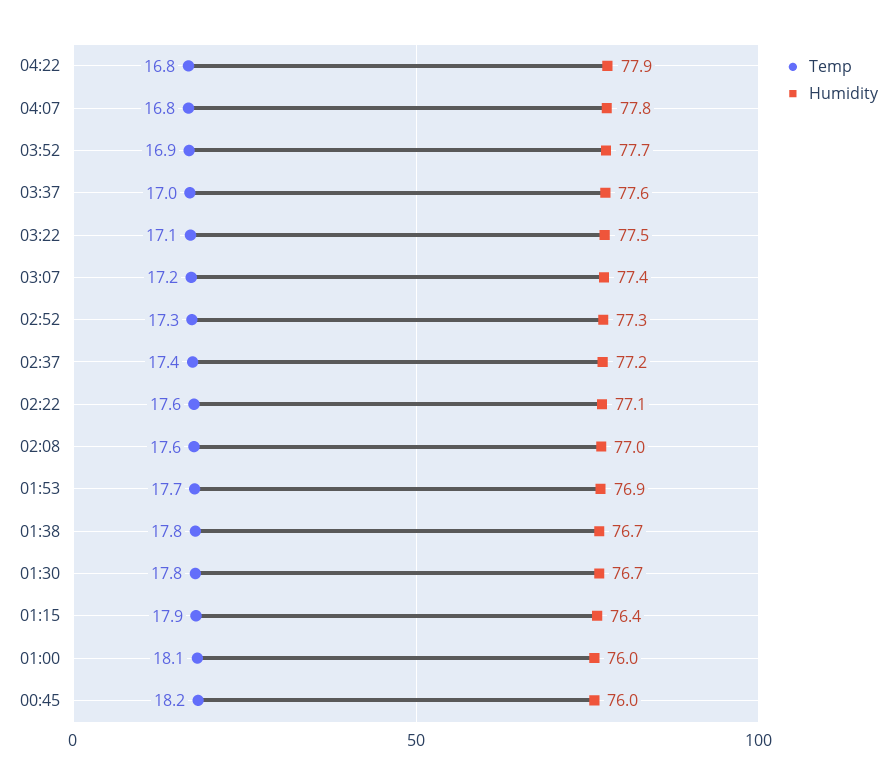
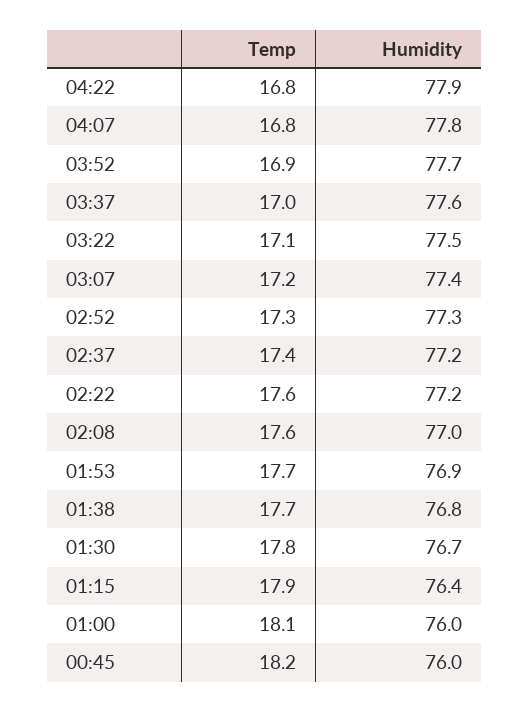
Humidity, 02:22: 77.1 -> 77.2
Temp, 01:38: 17.8 -> 17.7
Humidity, 01:38: 76.7 -> 76.8

